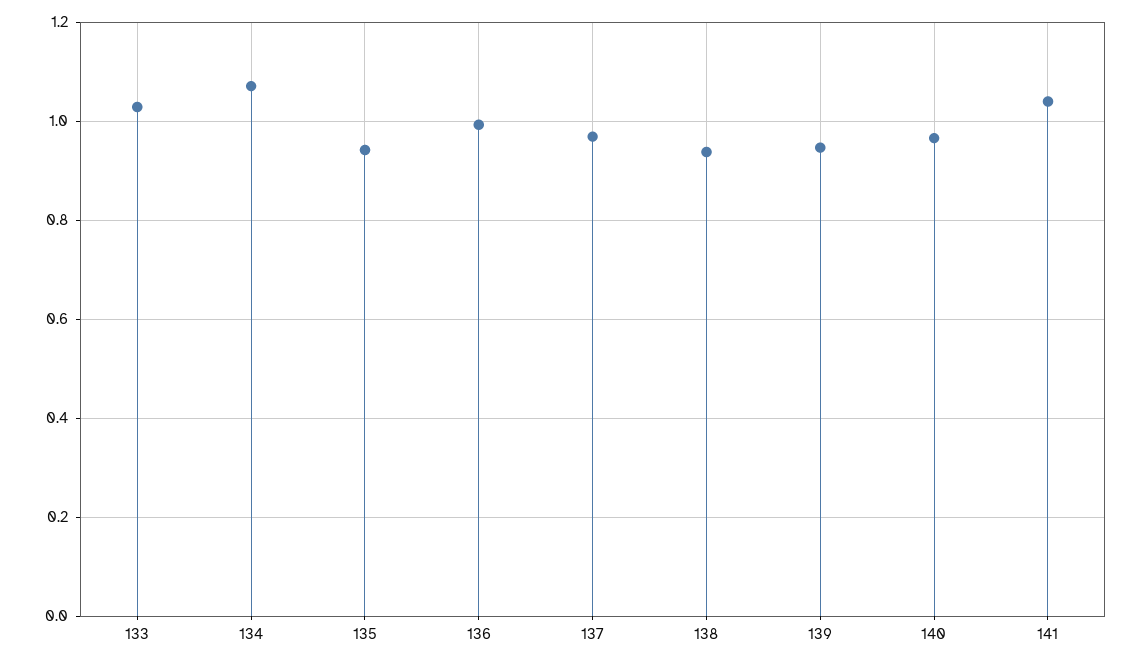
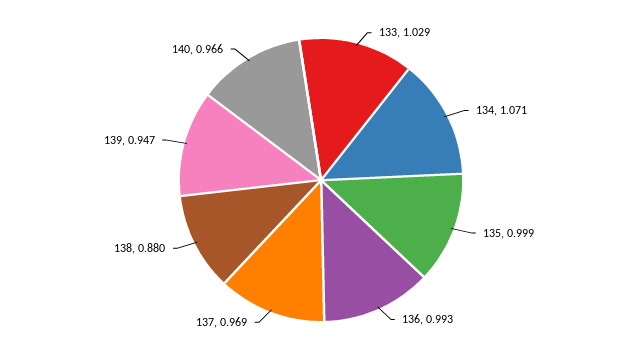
135: 0.94 -> 0.999
138: 0.94 -> 0.88
141: 1.04 -> none

